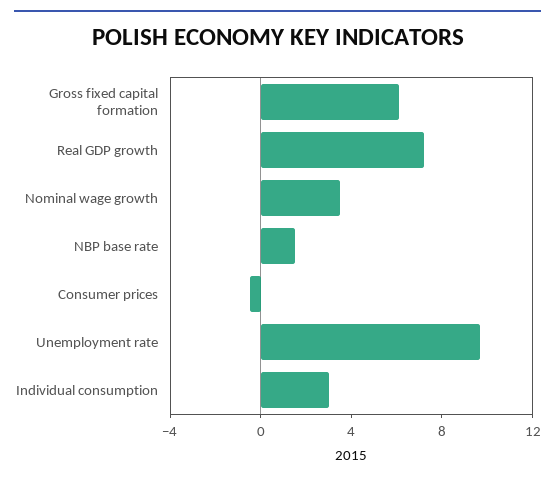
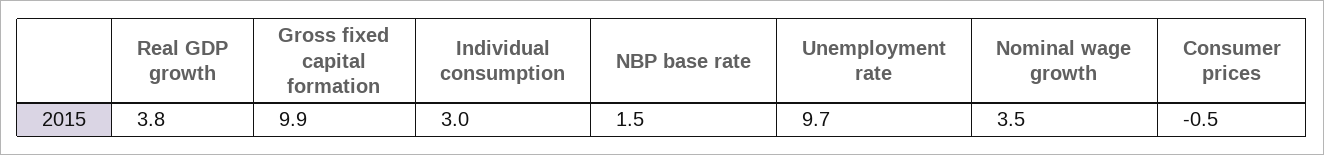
Gross fixed capital formation: 6 -> 9.9
Real GDP growth: 7 -> 3.8

